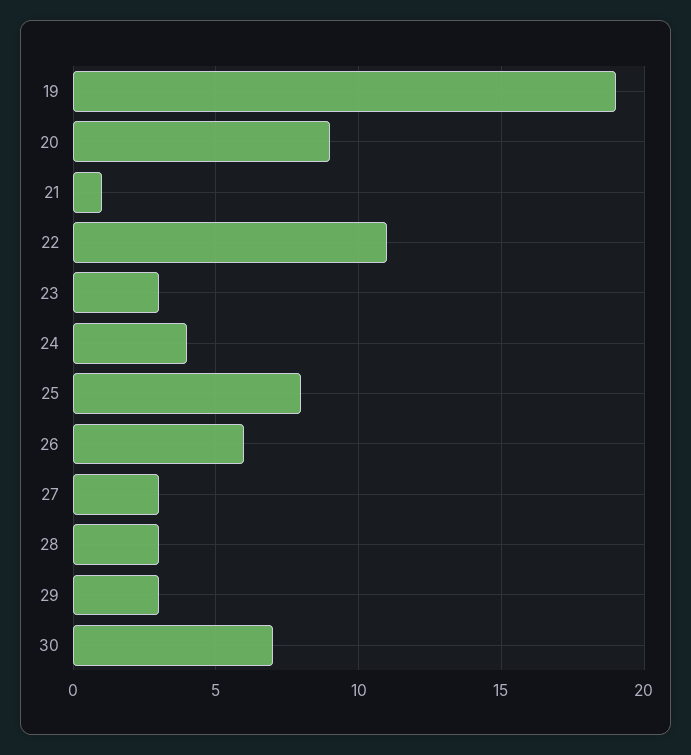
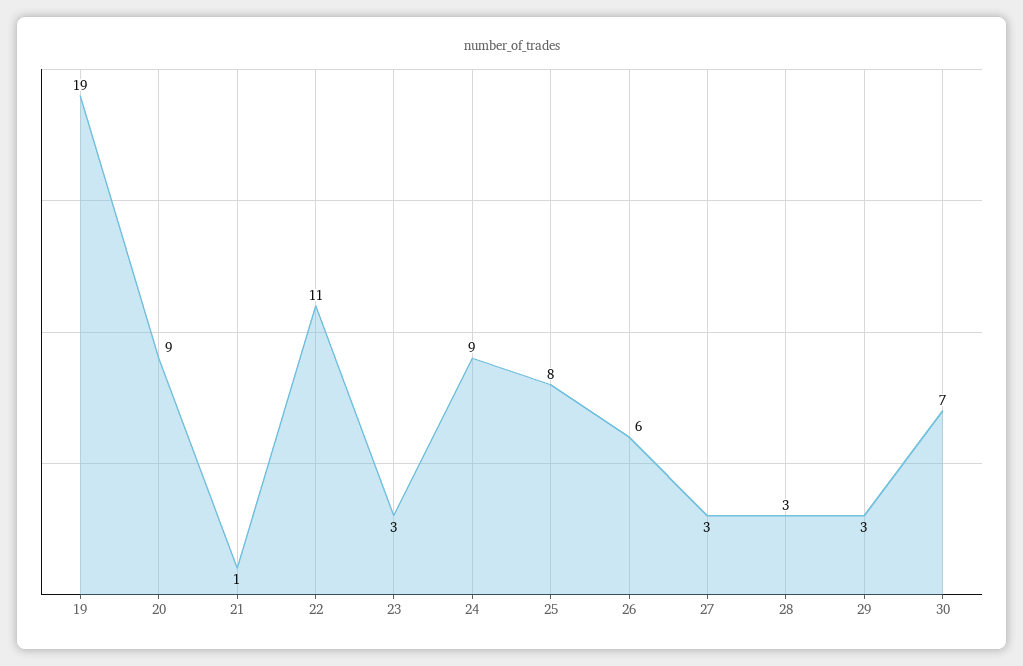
24: 4 -> 9

